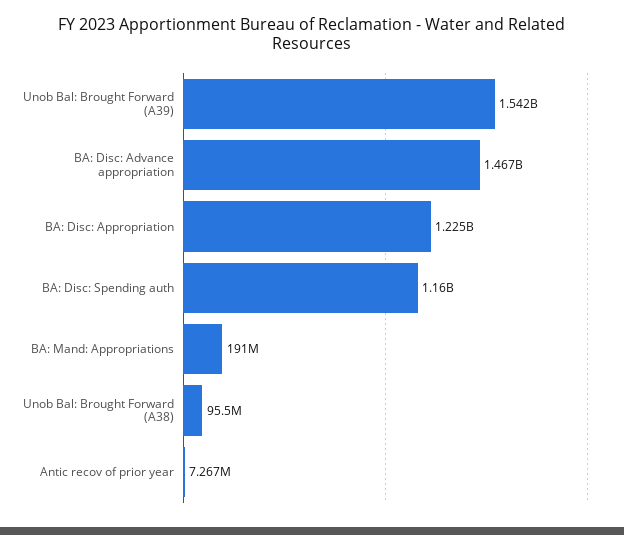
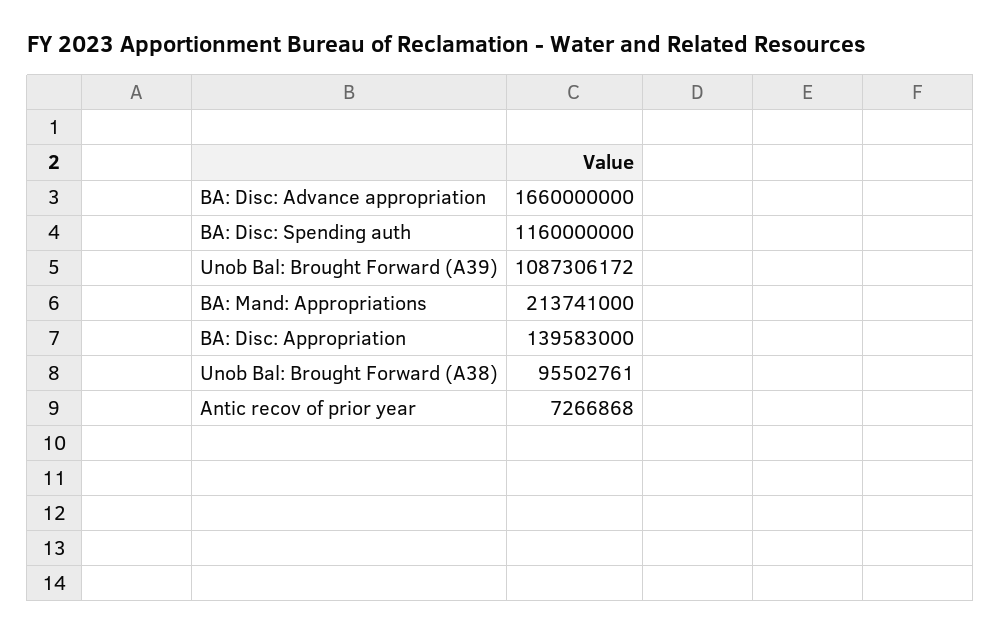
Unob Bal: Brought Forward (A39): 1542000000 -> 1087306172
BA: Disc: Advance appropriation: 1467000000 -> 1660000000
BA: Disc: Appropriation: 1225000000 -> 139583000
BA: Mand: Appropriations: 191000000 -> 213741000

